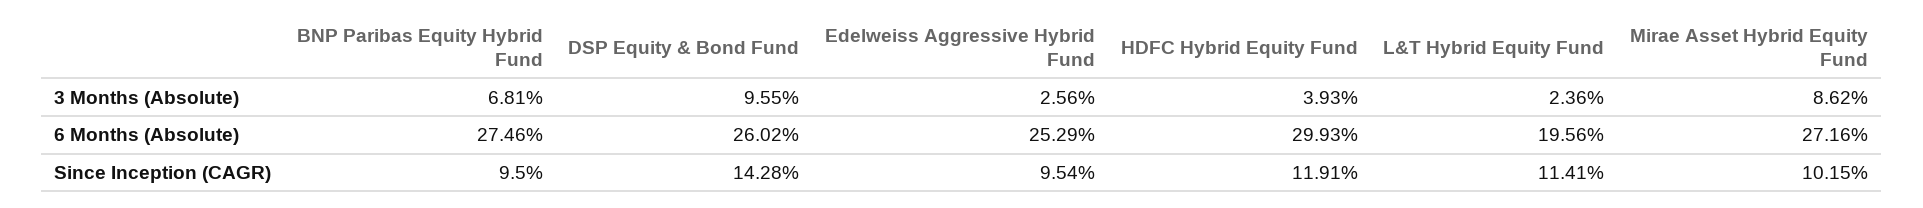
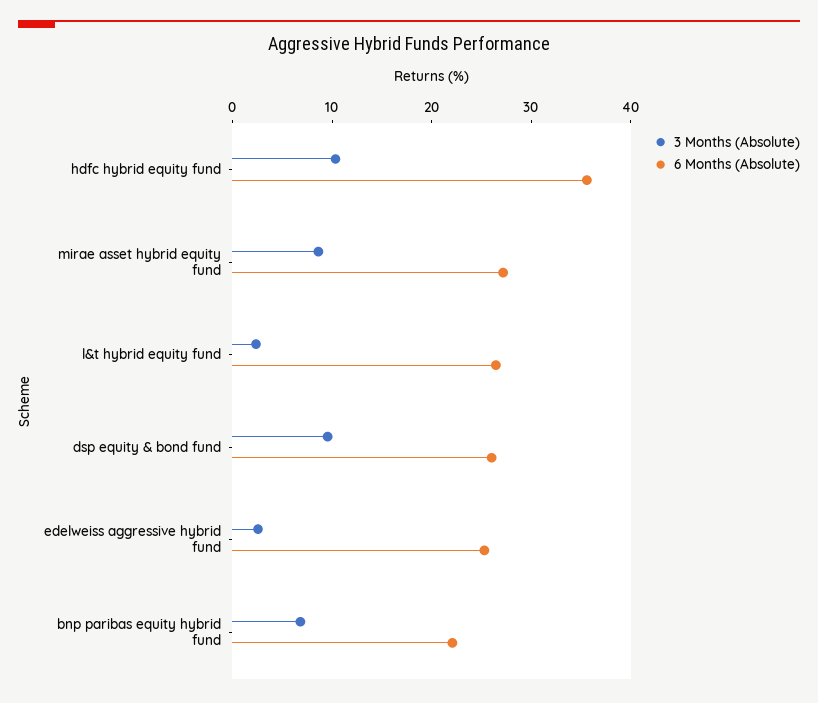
3 Months (Absolute), HDFC Hybrid Equity Fund: 3.93 -> 10
6 Months (Absolute), BNP Paribas Equity Hybrid Fund: 27.46 -> 22
6 Months (Absolute), HDFC Hybrid Equity Fund: 29.93 -> 36
6 Months (Absolute), L&T Hybrid Equity Fund: 19.56 -> 26
Since Inception (CAGR), BNP Paribas Equity Hybrid Fund: 9.5 -> none
Since Inception (CAGR), DSP Equity & Bond Fund: 14.28 -> none
Since Inception (CAGR), Edelweiss Aggressive Hybrid Fund: 9.54 -> none
Since Inception (CAGR), HDFC Hybrid Equity Fund: 11.91 -> none
Since Inception (CAGR), L&T Hybrid Equity Fund: 11.41 -> none
Since Inception (CAGR), Mirae Asset Hybrid Equity Fund: 10.15 -> none

